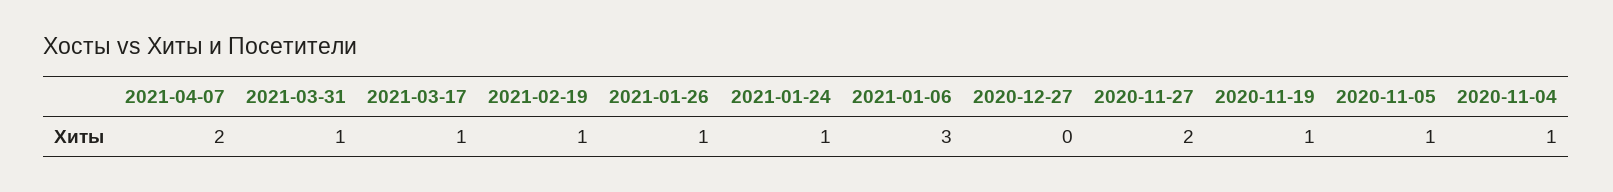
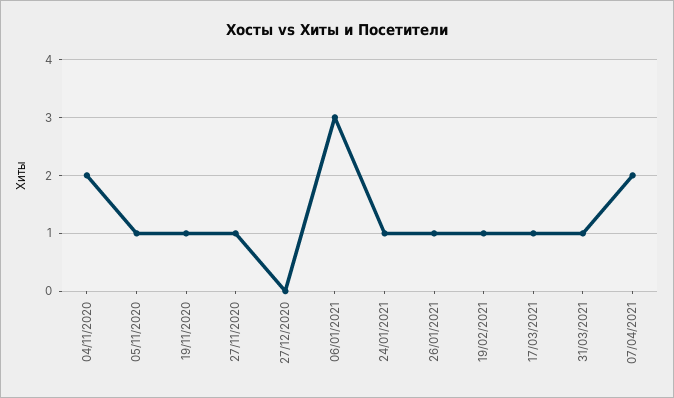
2020-11-27: 2 -> 1
2020-11-04: 1 -> 2

